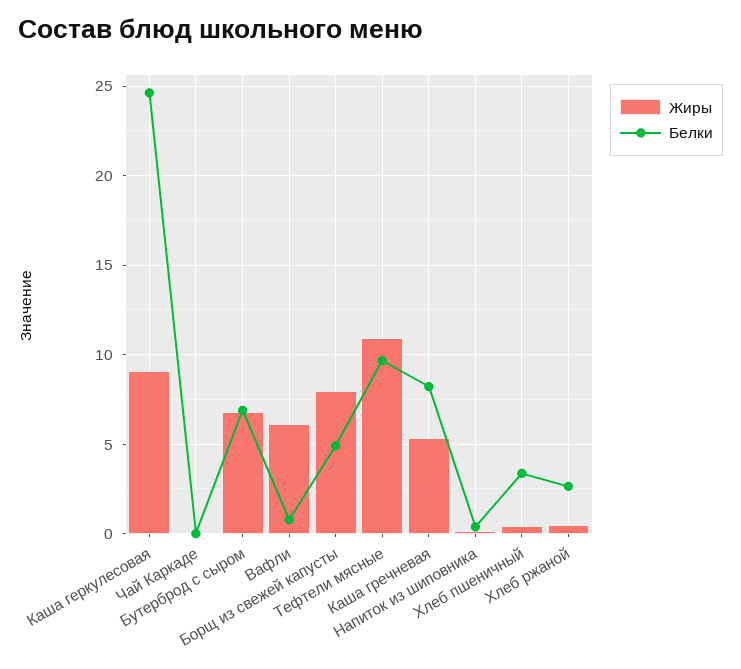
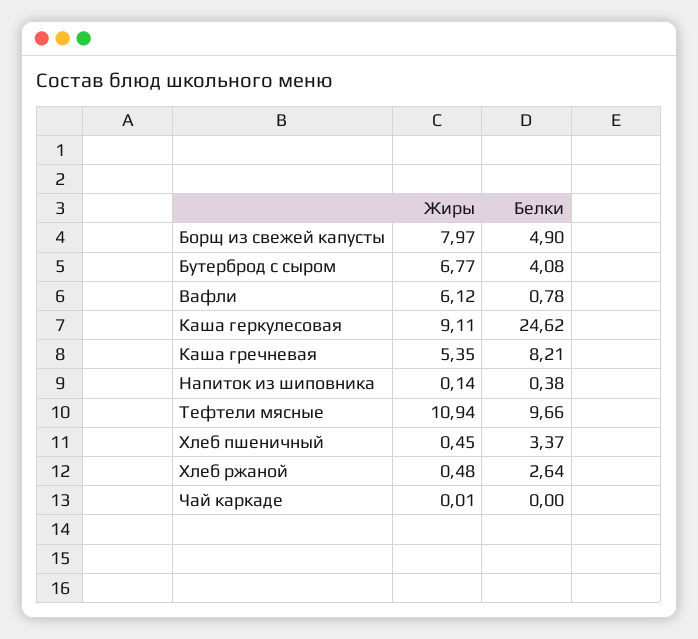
Белки, Бутерброд с сыром: 7 -> 4.08

